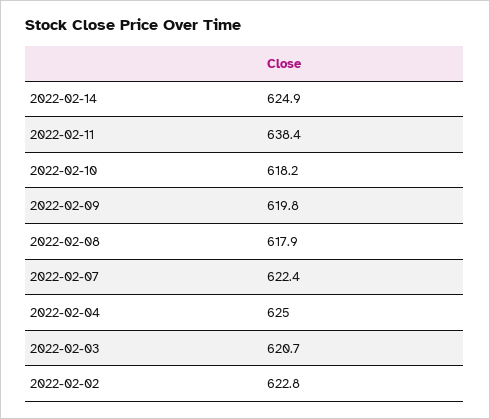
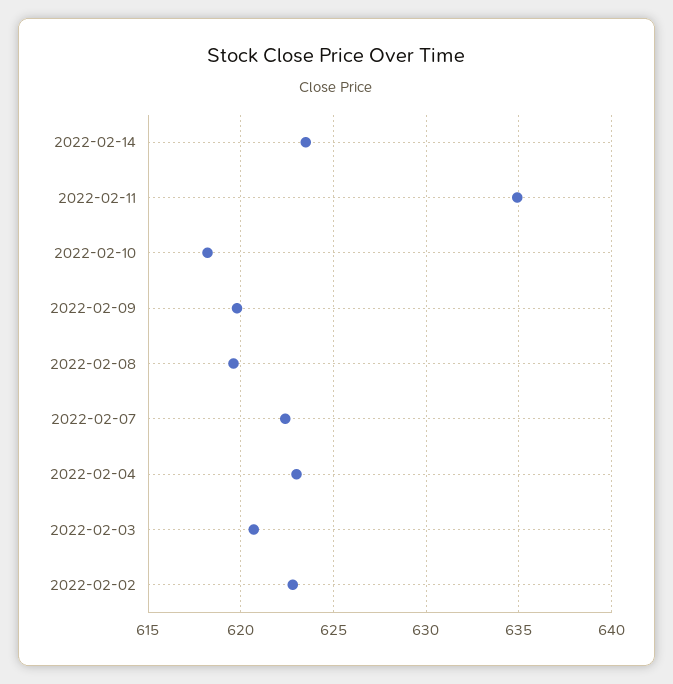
2022-02-14: 624.9 -> 623.5
2022-02-11: 638.4 -> 635
2022-02-08: 617.9 -> 619.5
2022-02-04: 625 -> 623

